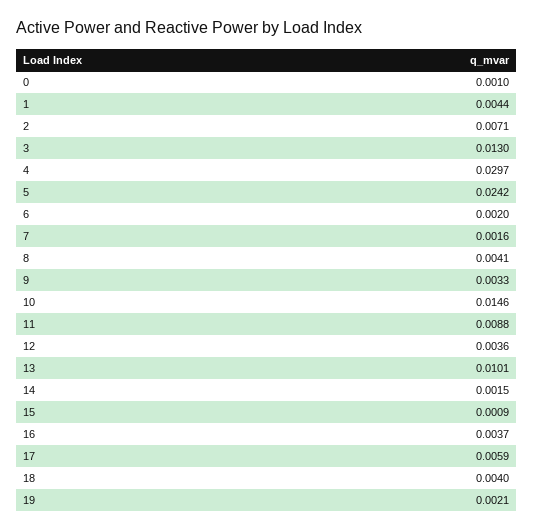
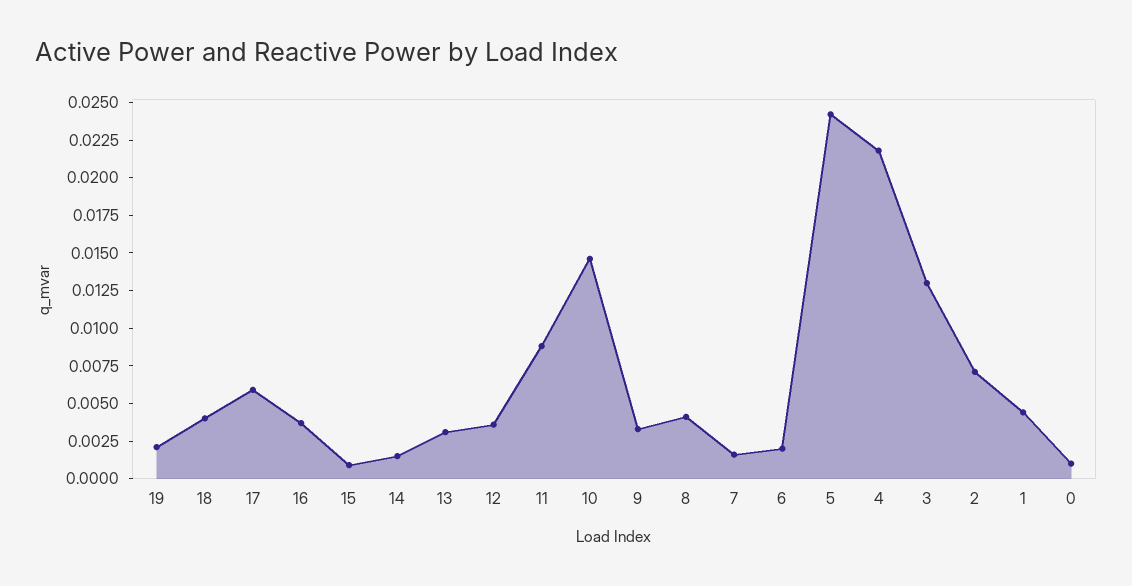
4: 0.0297 -> 0.0225
13: 0.0101 -> 0.0025

